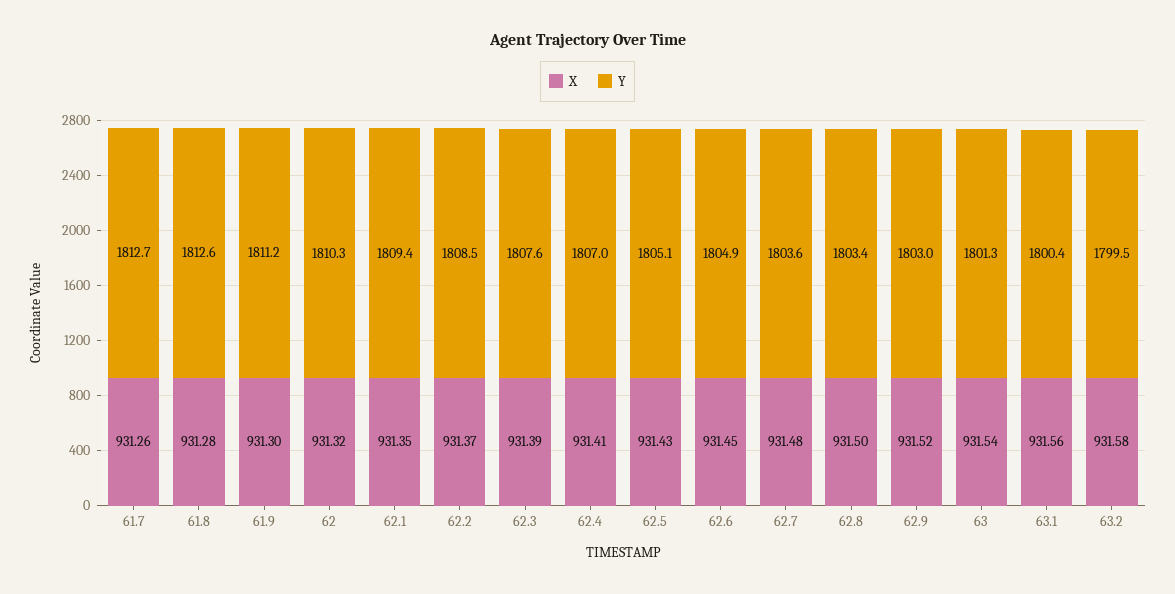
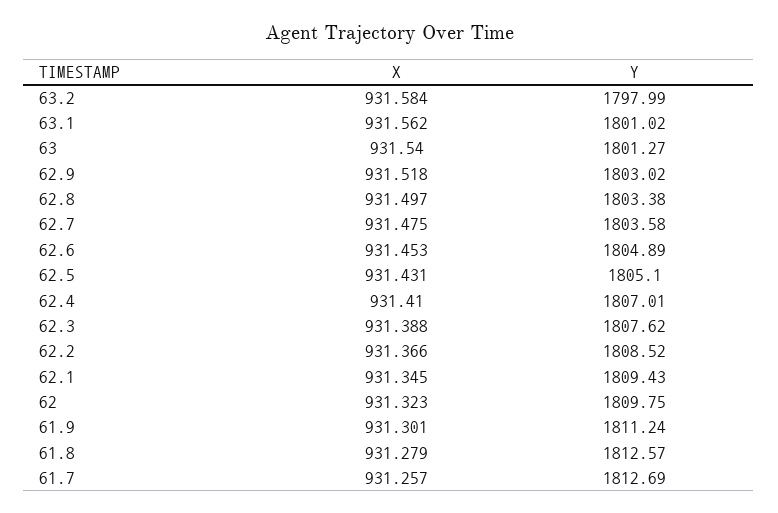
Y, 62: 1810.3 -> 1809.75
Y, 63.1: 1800.4 -> 1801.02
Y, 63.2: 1799.5 -> 1797.99

